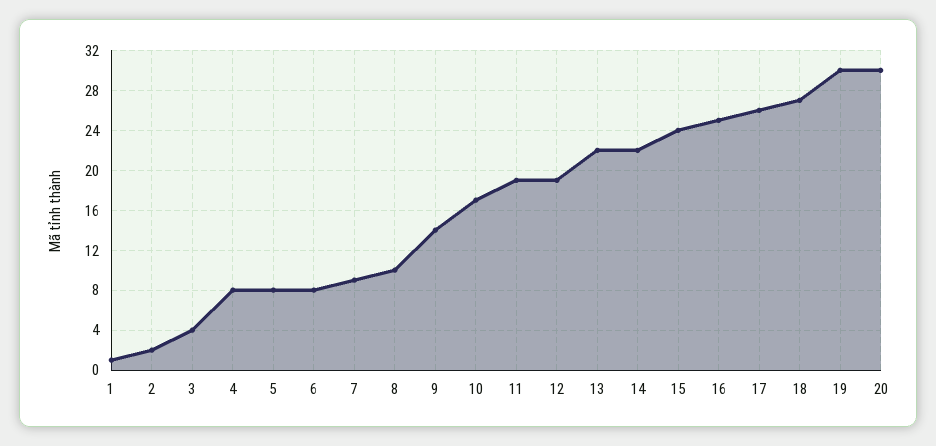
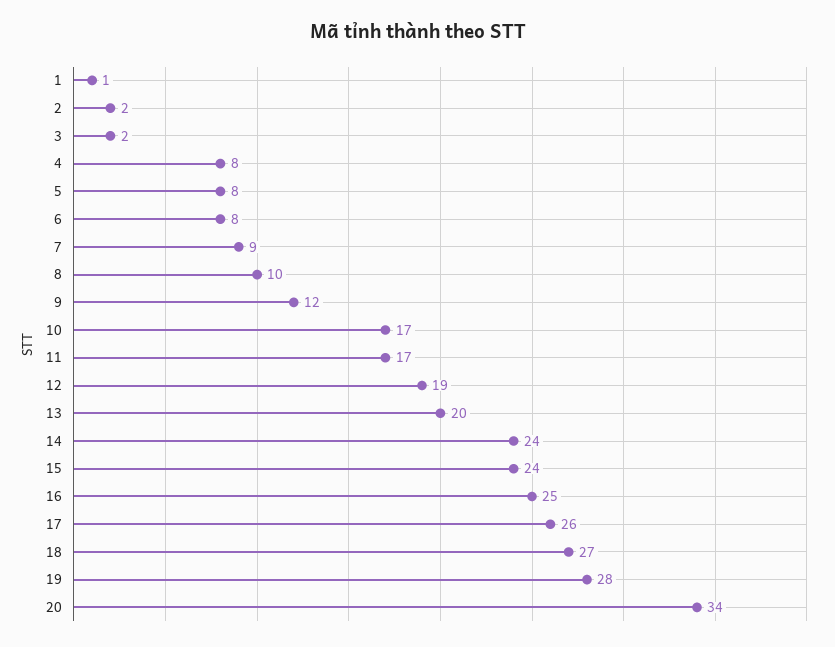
3: 4 -> 2
9: 14 -> 12
11: 19 -> 17
13: 22 -> 20
14: 22 -> 24
19: 30 -> 28
20: 30 -> 34

